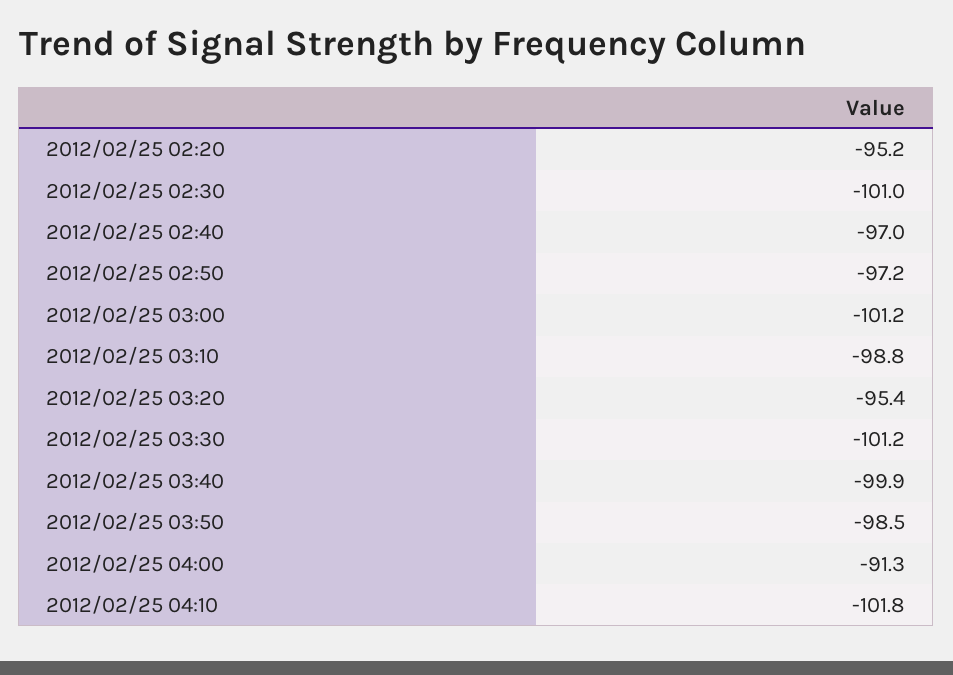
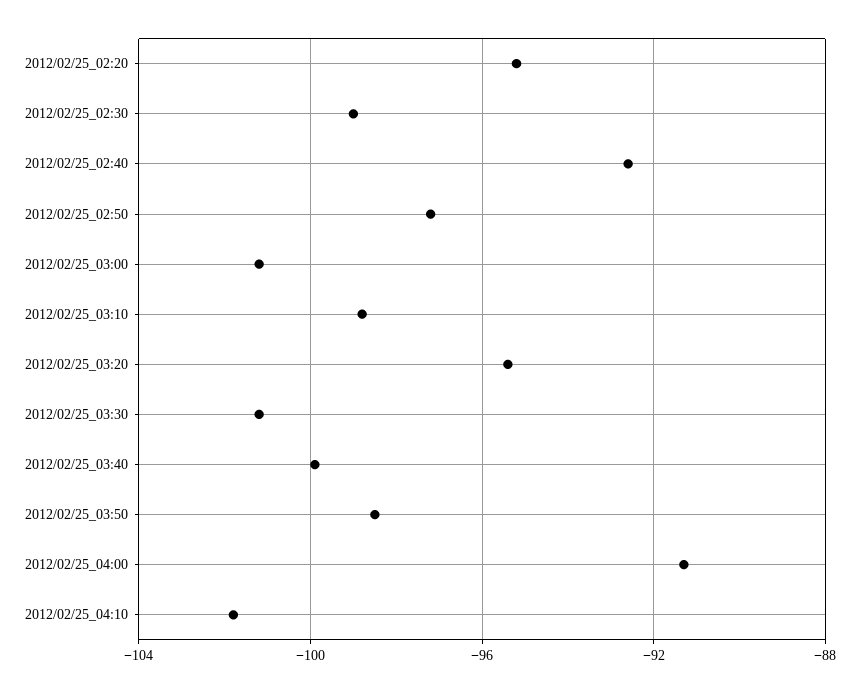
2012/02/25 02:30: -101 -> -99
2012/02/25 02:40: -97 -> -92.5

